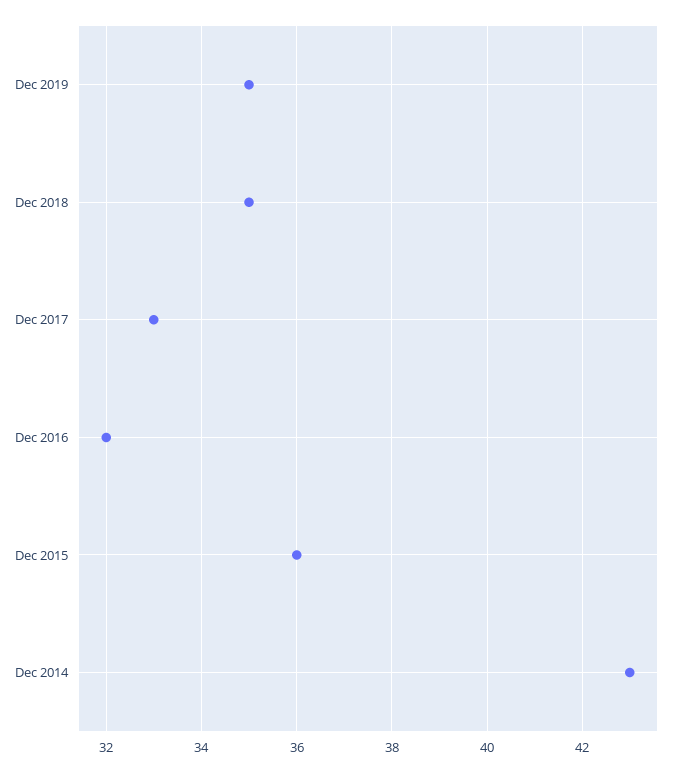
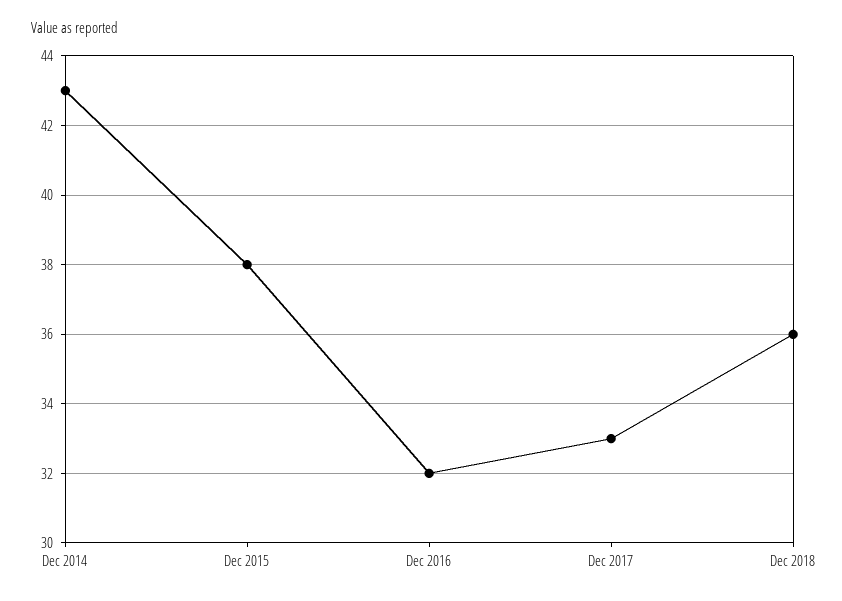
Dec 2019: 35 -> none
Dec 2018: 35 -> 36
Dec 2015: 36 -> 38

